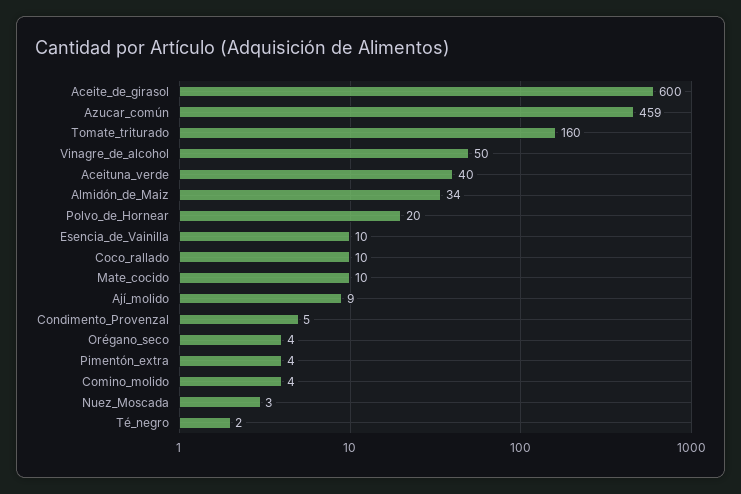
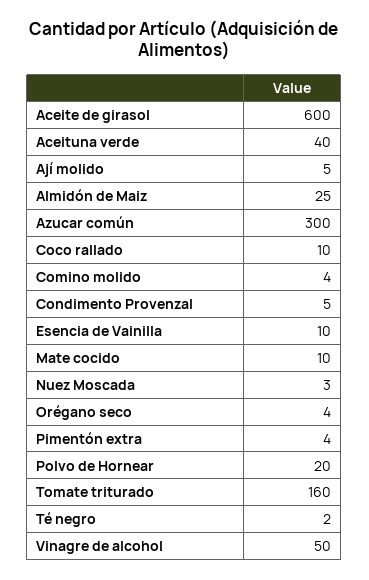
Azucar_común: 459 -> 300
Almidón_de_Maiz: 34 -> 25
Ají_molido: 9 -> 5

